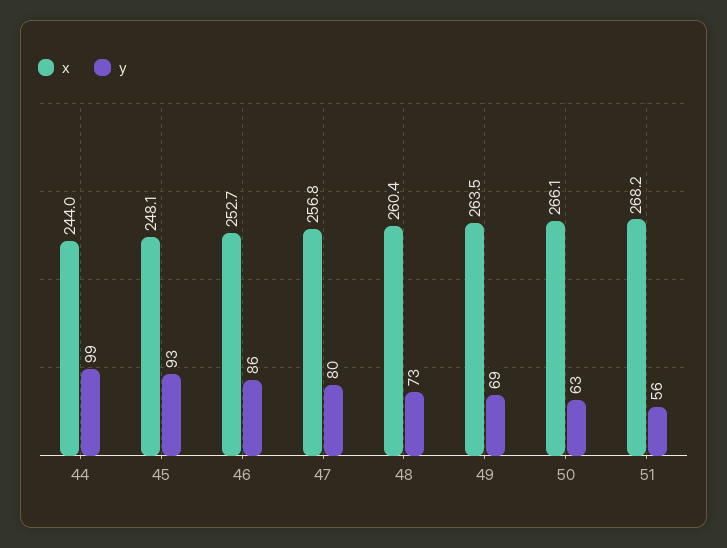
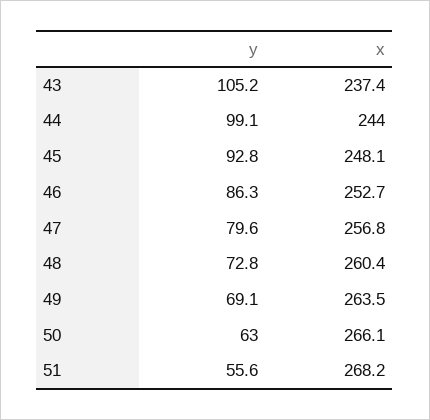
y, 43: none -> 105.2
x, 43: none -> 237.4

